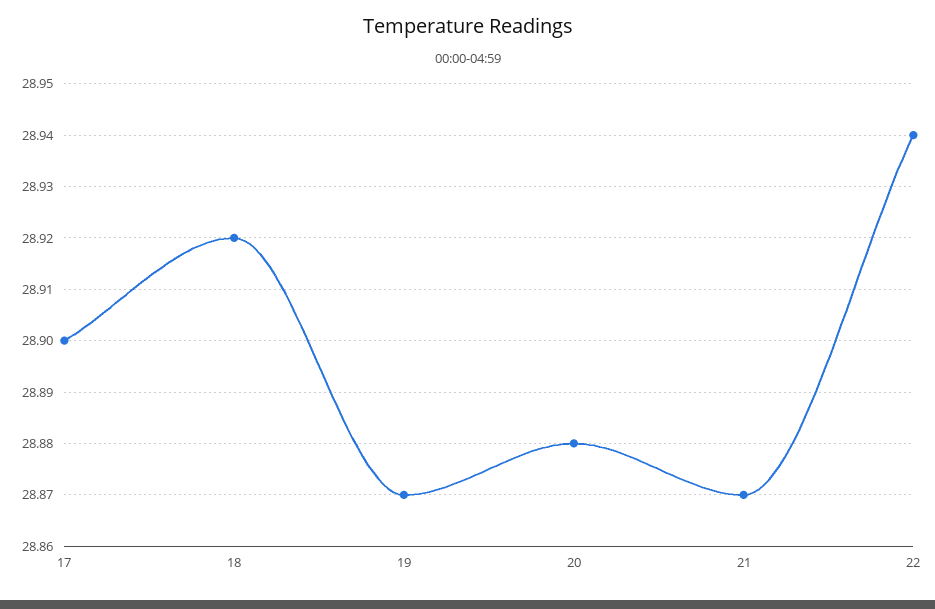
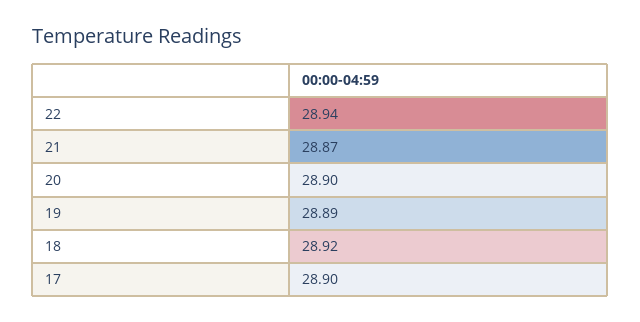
19: 28.87 -> 28.89
20: 28.88 -> 28.9

